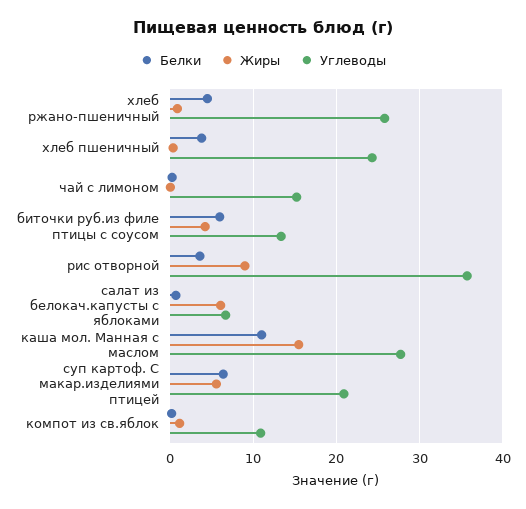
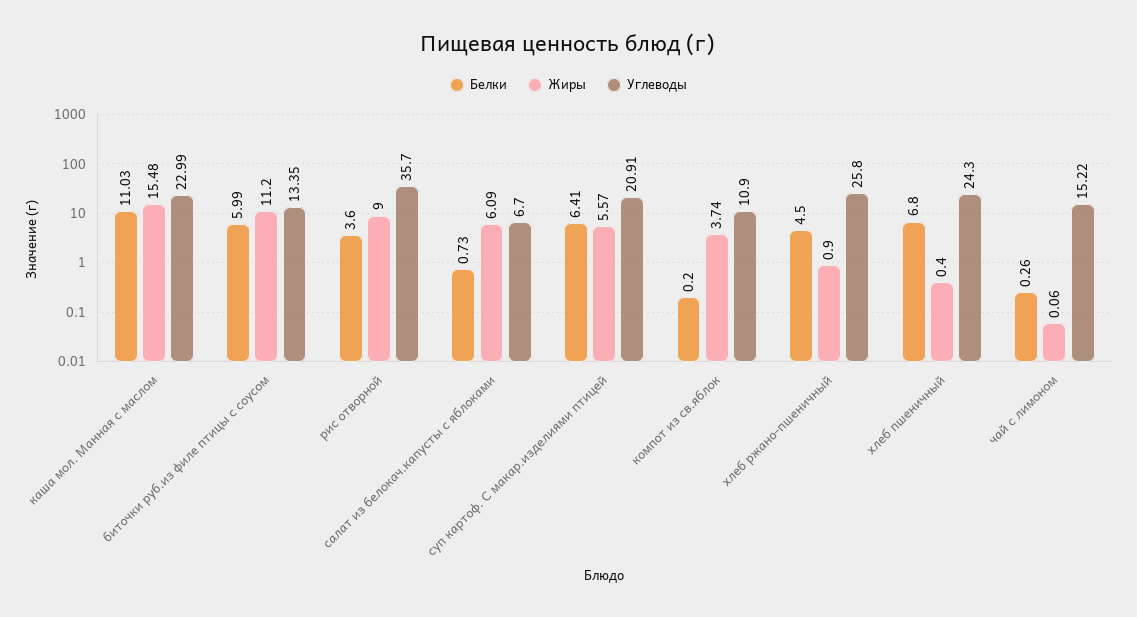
Белки, хлеб пшеничный: 4 -> 6.8
Жиры, биточки руб.из филе птицы с соусом: 4 -> 11.2
Углеводы, каша мол. Манная с маслом: 28 -> 22.99
Жиры, компот из св.яблок: 1 -> 3.74

